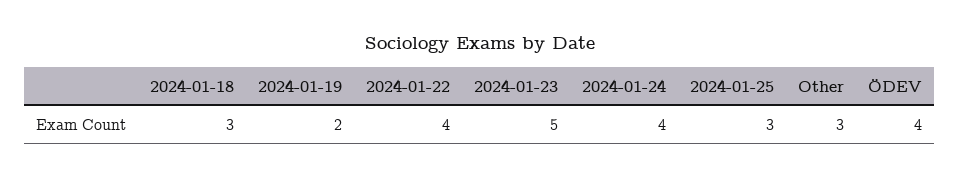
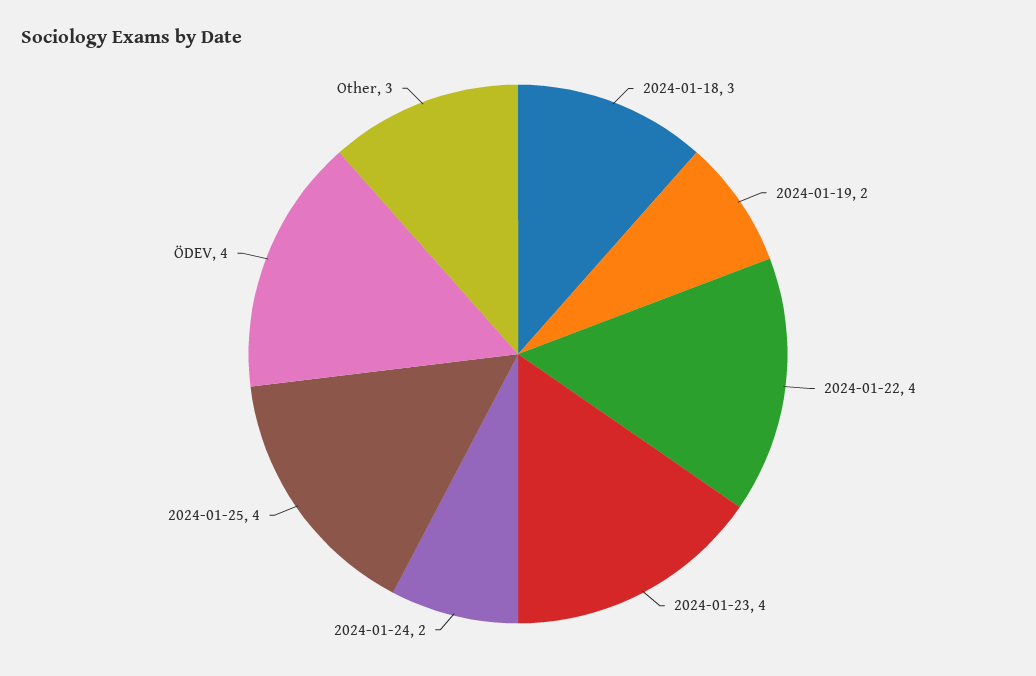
2024-01-23: 5 -> 4
2024-01-24: 4 -> 2
2024-01-25: 3 -> 4

